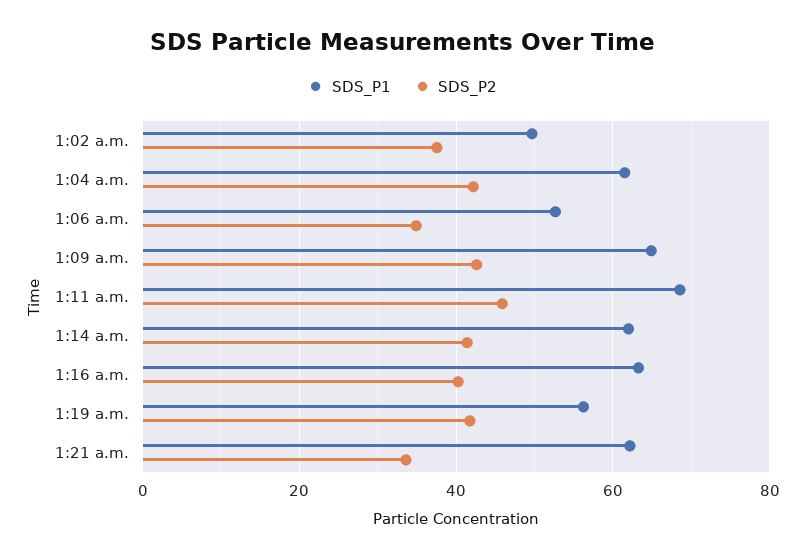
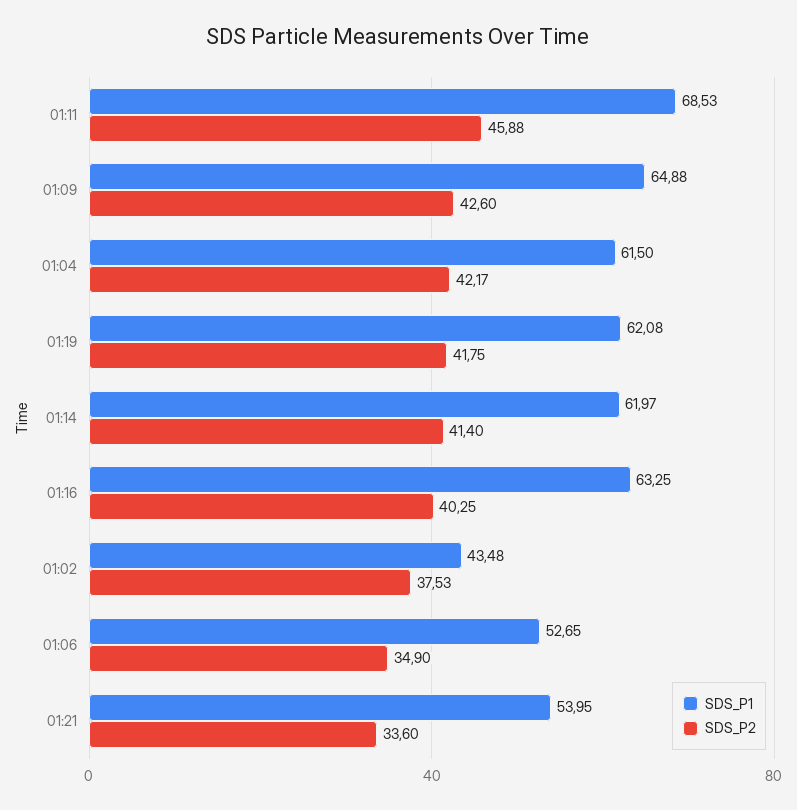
SDS_P1, 1:02 a.m.: 50 -> 43.48
SDS_P1, 1:19 a.m.: 56 -> 62.08
SDS_P1, 1:21 a.m.: 62 -> 53.95

